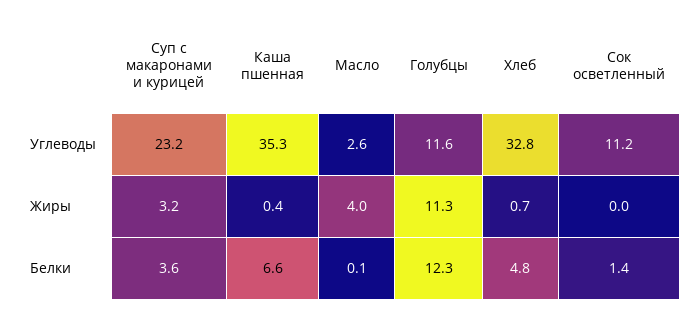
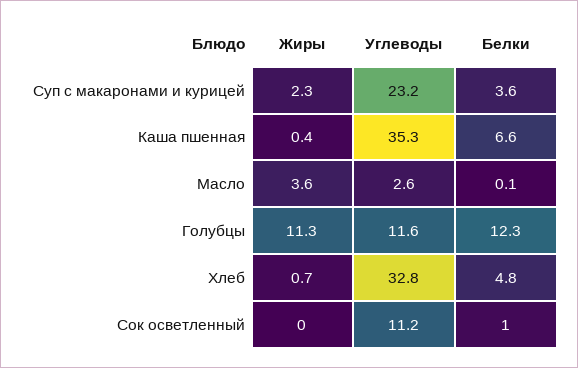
Суп с макаронами и курицей, Жиры: 3.2 -> 2.3
Масло, Жиры: 4 -> 3.6
Сок осветленный, Белки: 1.4 -> 1

